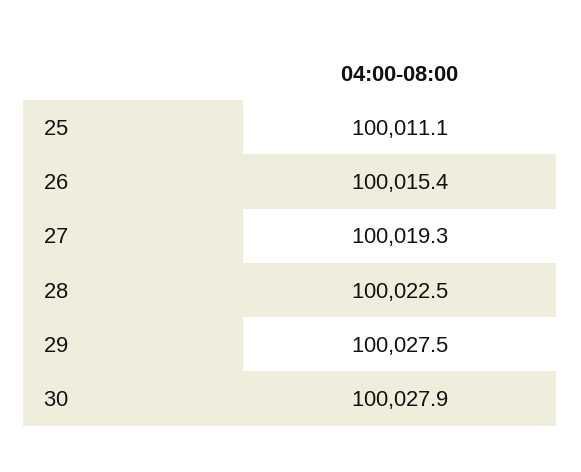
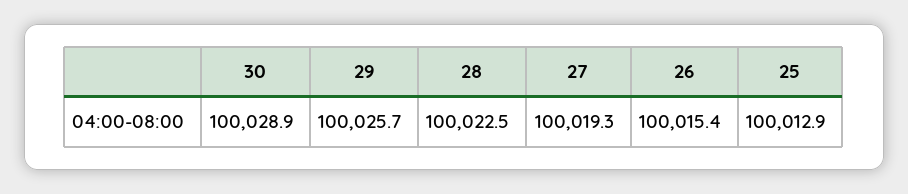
25: 100011.1 -> 100012.9
29: 100027.5 -> 100025.7
30: 100027.9 -> 100028.9

